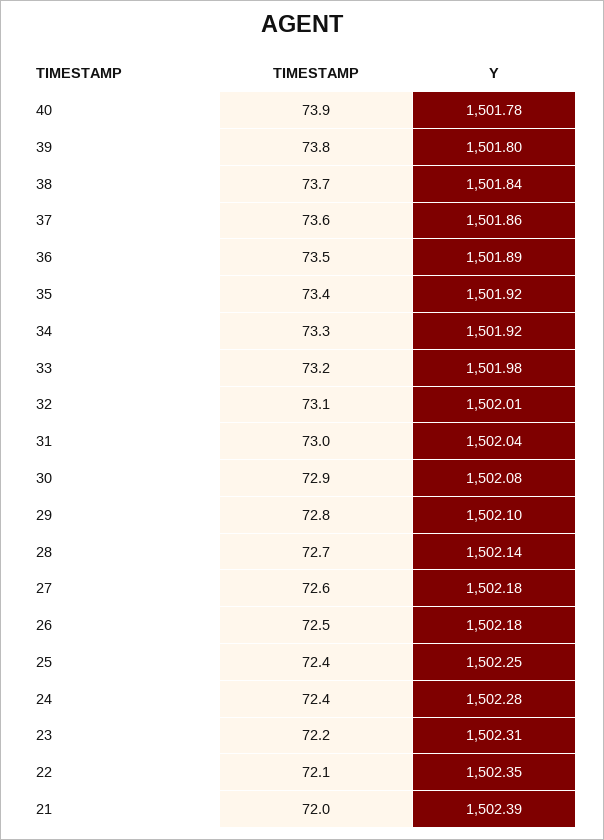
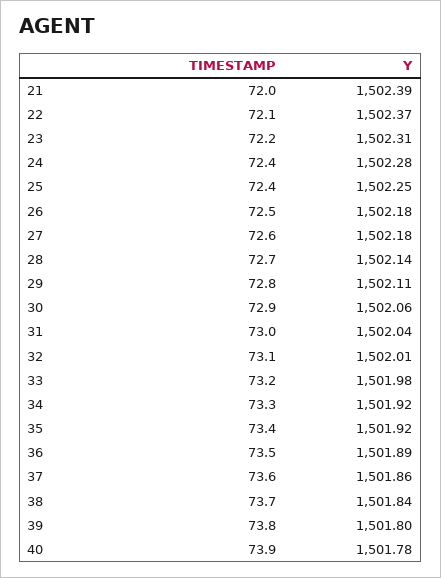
Y, 30: 1502.08 -> 1502.06
Y, 29: 1502.1 -> 1502.11
Y, 22: 1502.35 -> 1502.37

